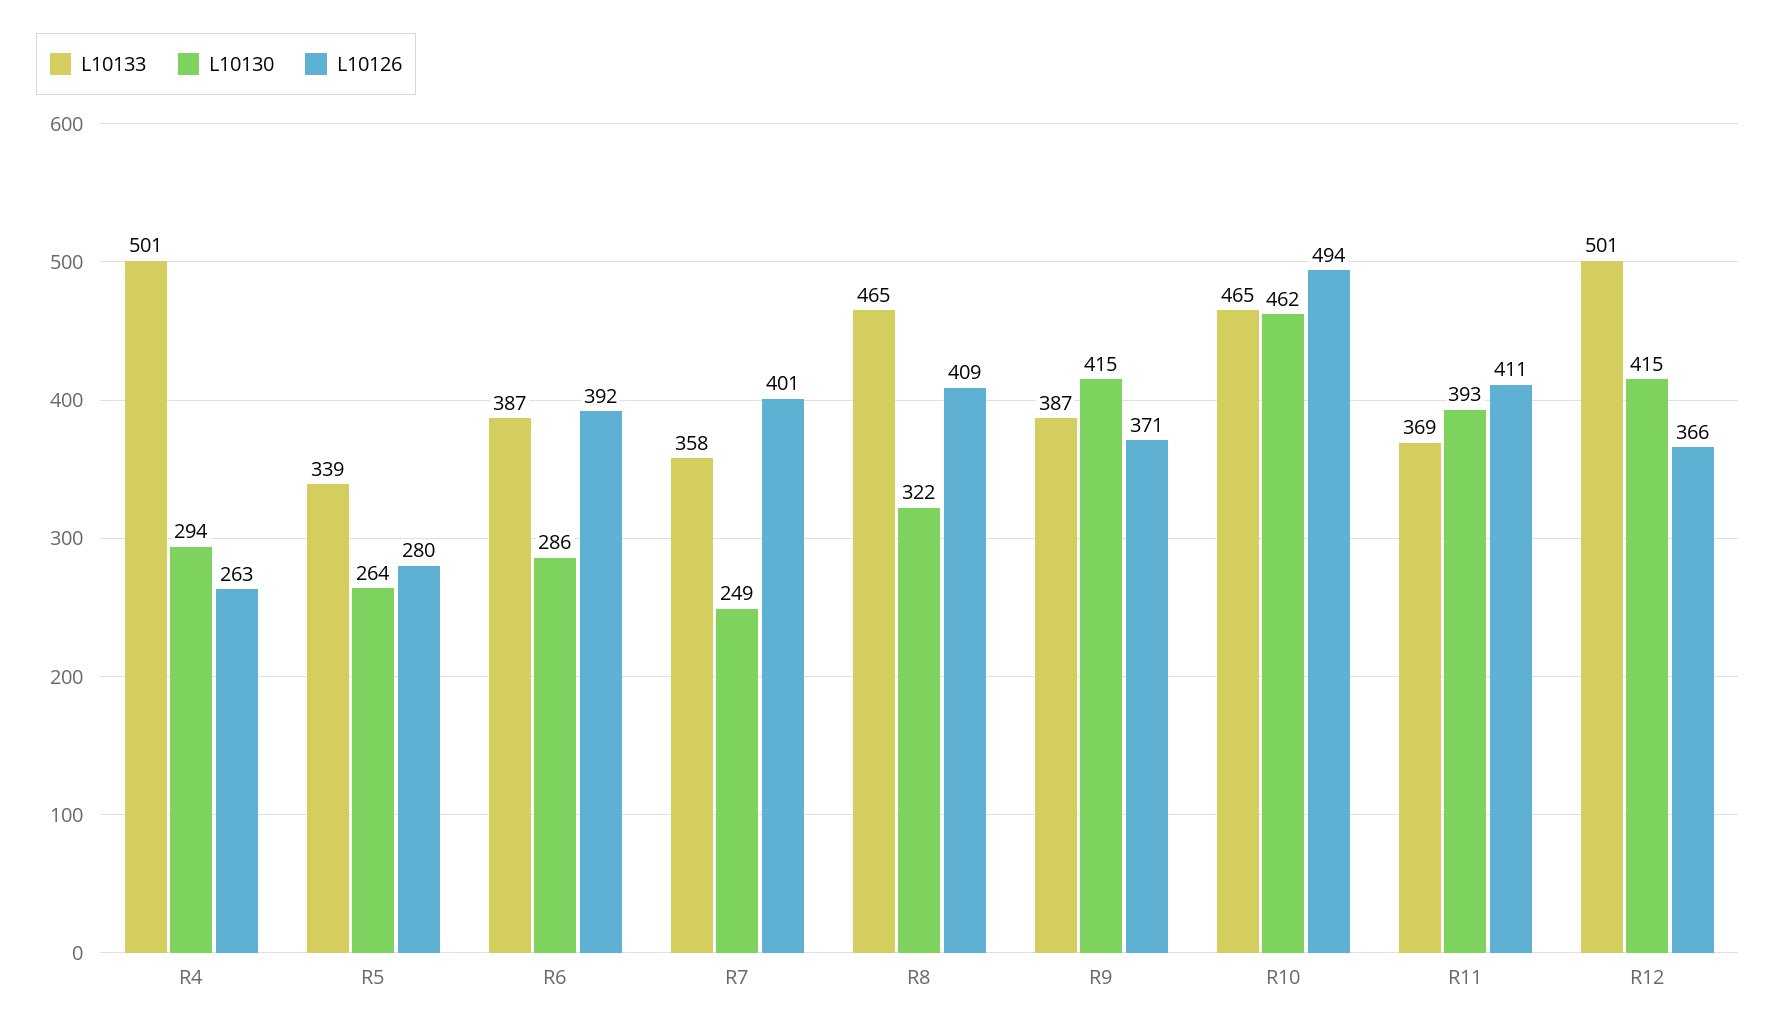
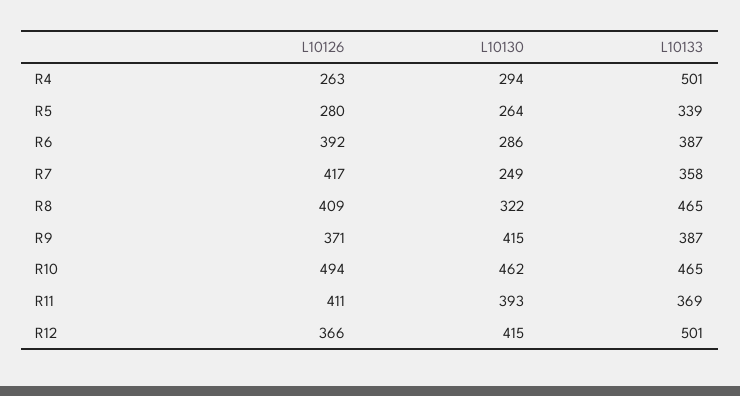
L10126, R7: 401 -> 417

